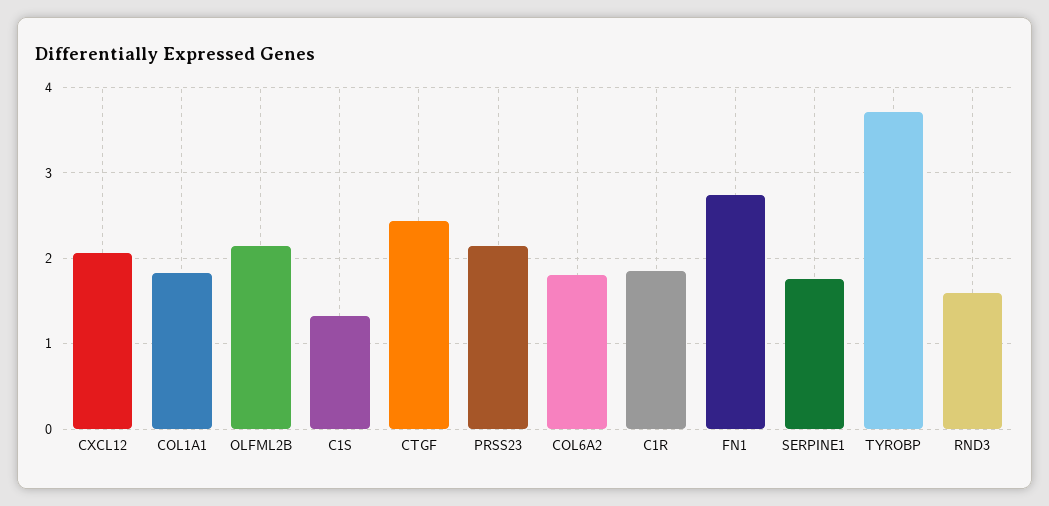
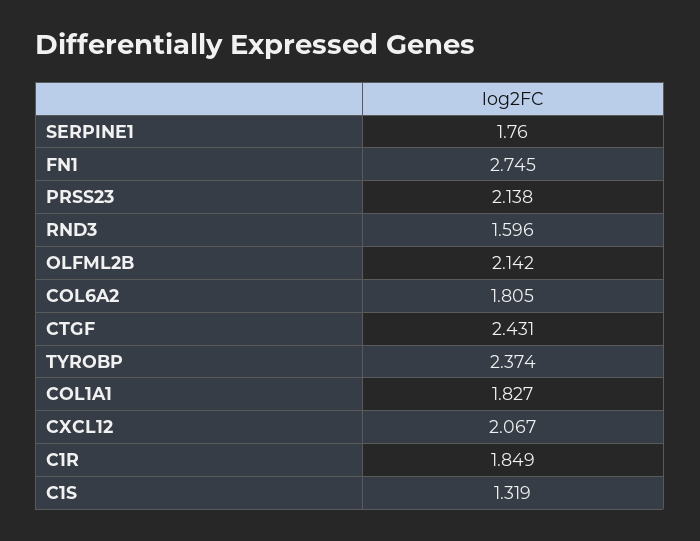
TYROBP: 3.7 -> 2.374

